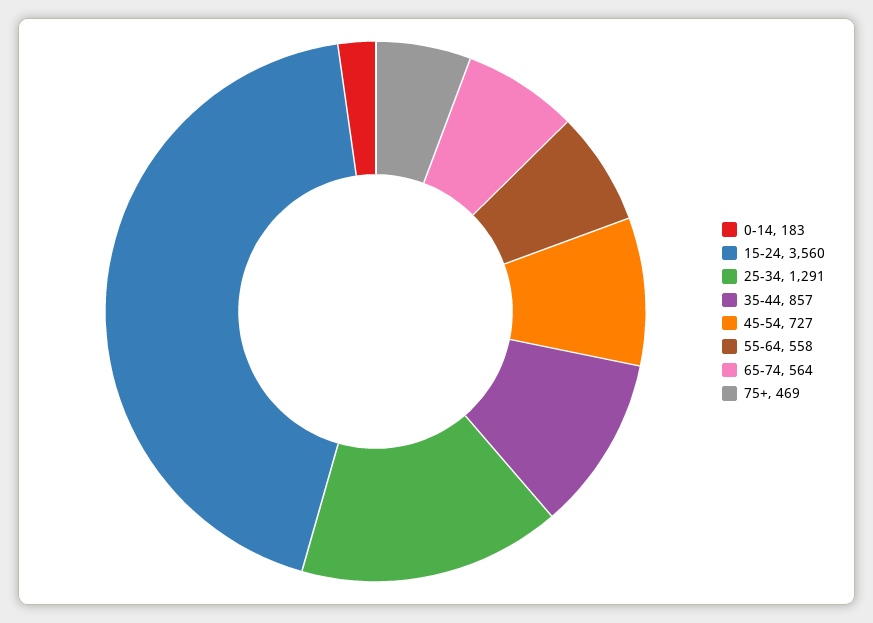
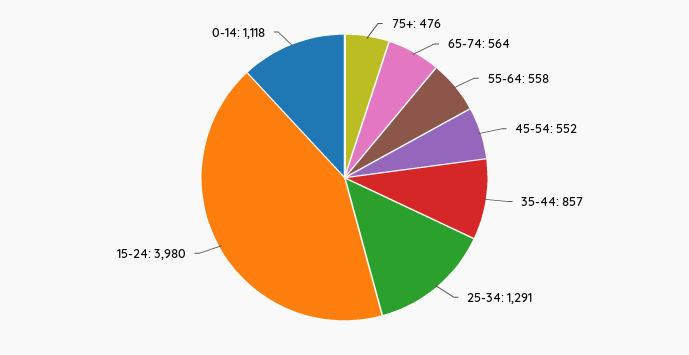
0-14: 183 -> 1118
15-24: 3560 -> 3980
45-54: 727 -> 552
75+: 469 -> 476

